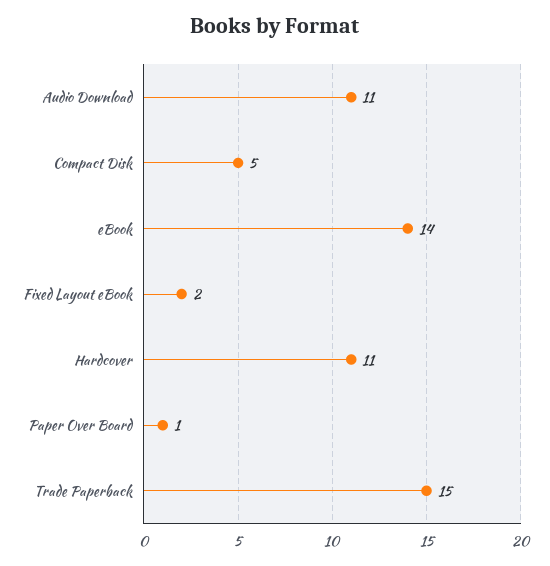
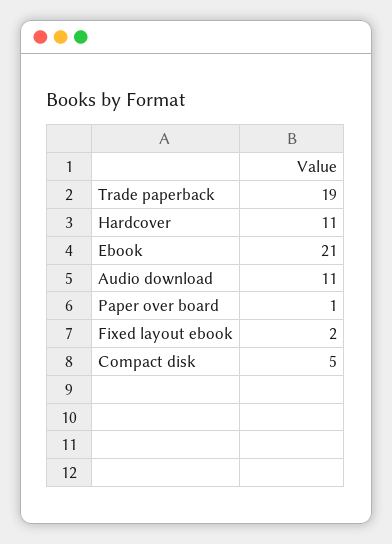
eBook: 14 -> 21
Trade Paperback: 15 -> 19

